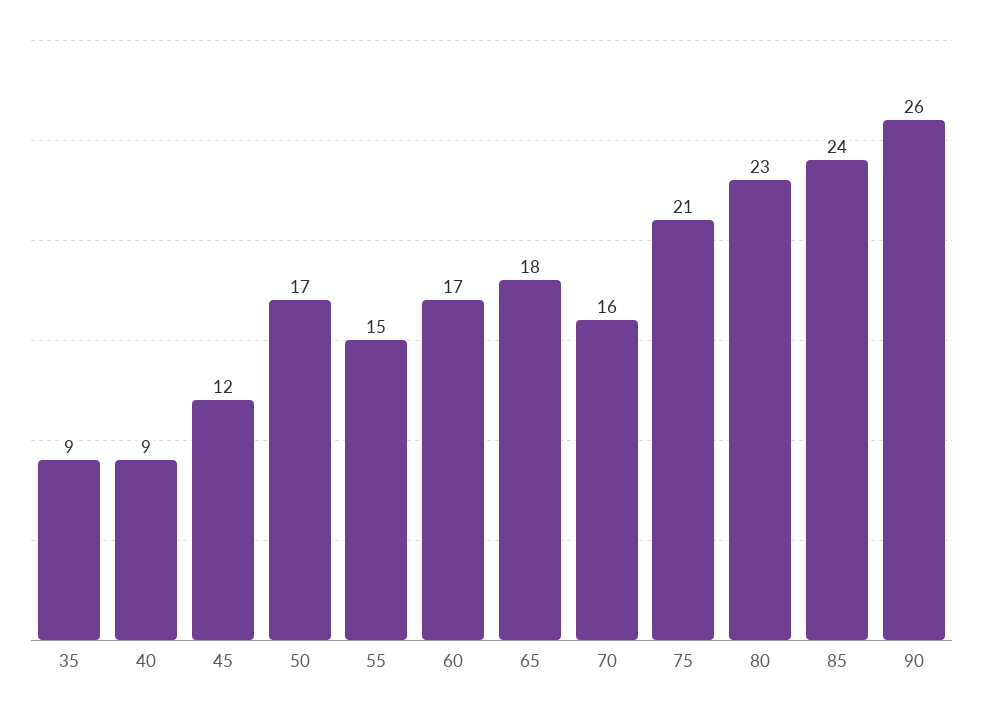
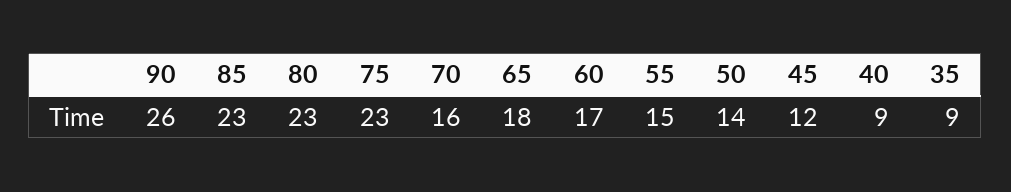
50: 17 -> 14
75: 21 -> 23
85: 24 -> 23

